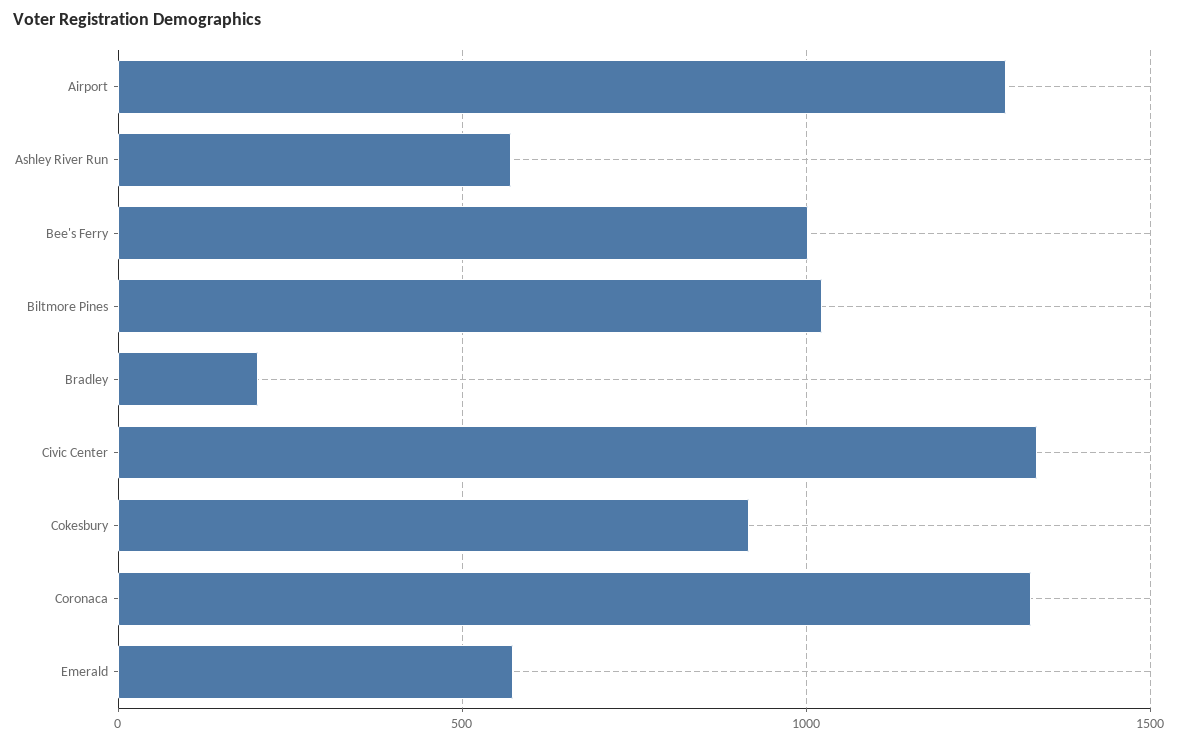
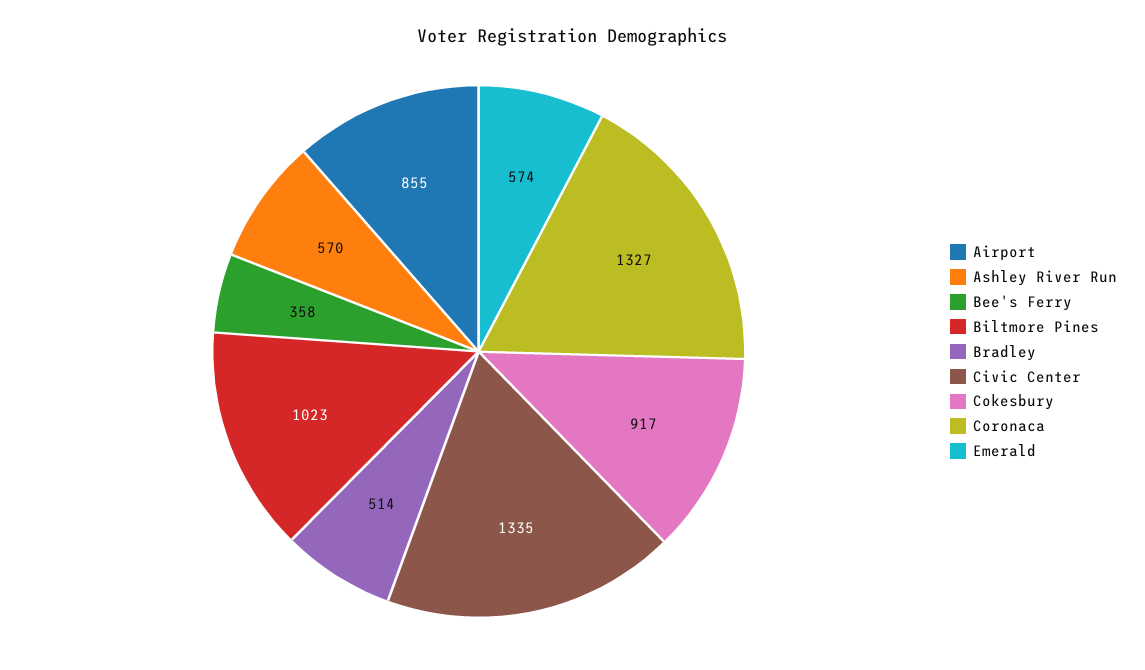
Airport: 1300 -> 855
Bee's Ferry: 1000 -> 358
Bradley: 200 -> 514

